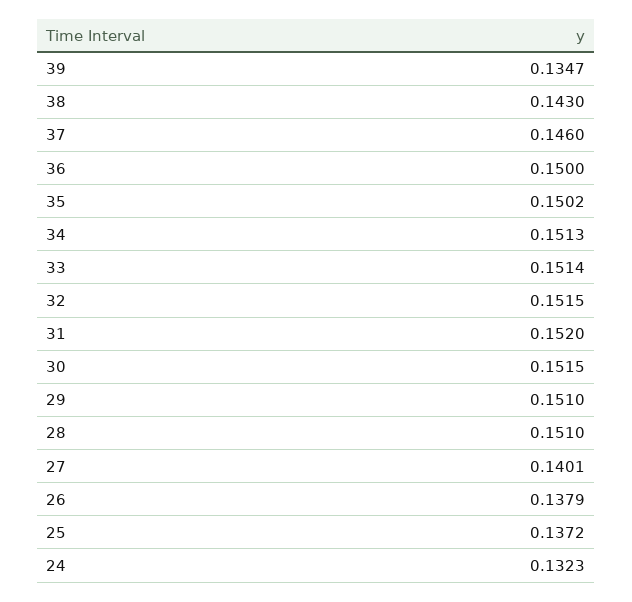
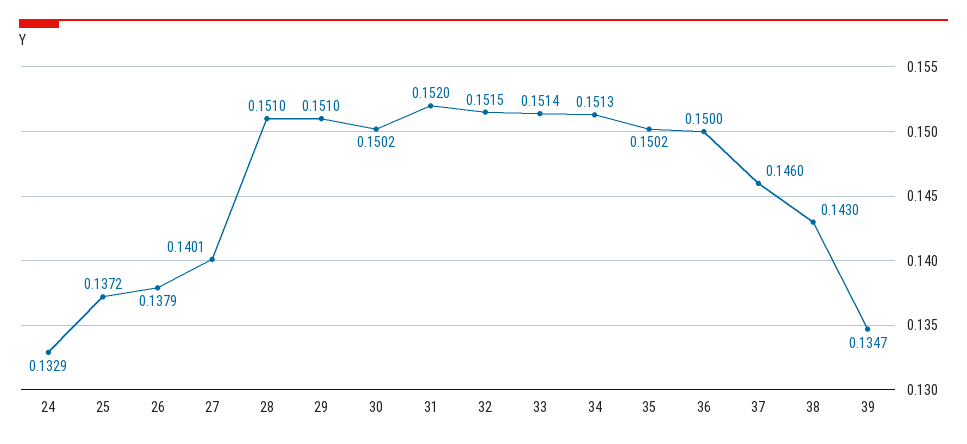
30: 0.1515 -> 0.1502
24: 0.1323 -> 0.1329

